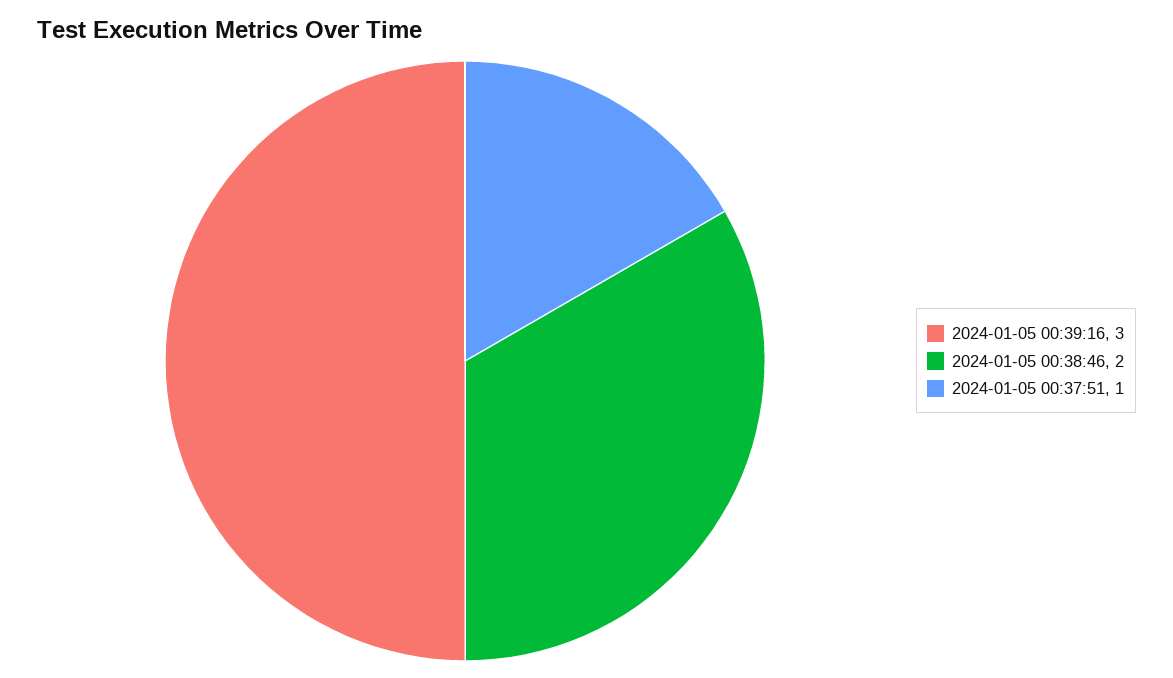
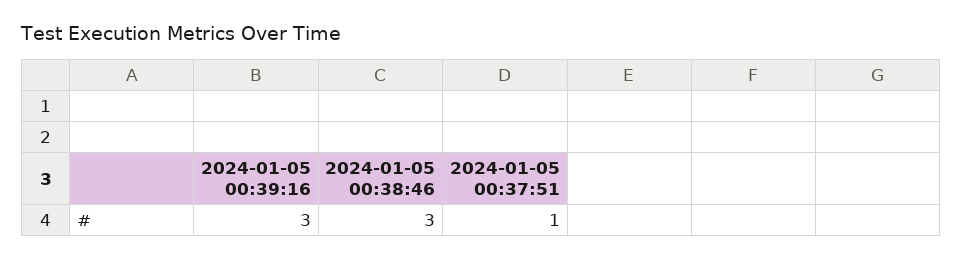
2024-01-05 00:38:46: 2 -> 3

